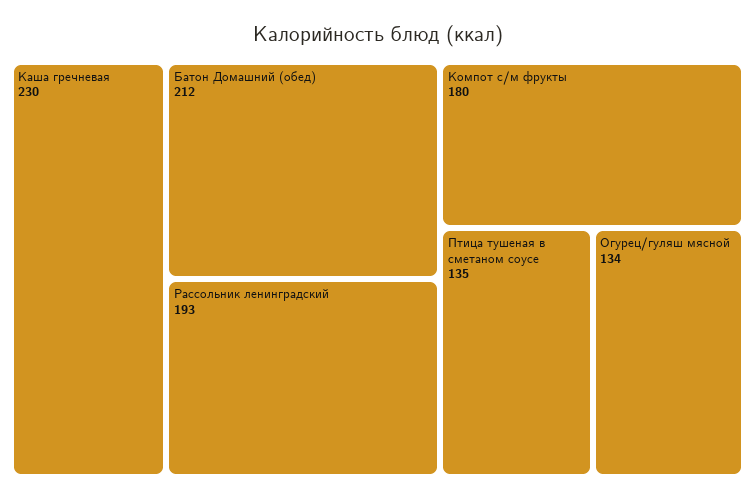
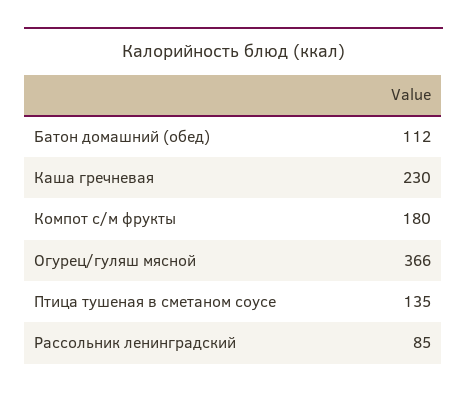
Батон Домашний (обед): 212 -> 112
Рассольник ленинградский: 193 -> 85
Огурец/гуляш мясной: 134 -> 366

